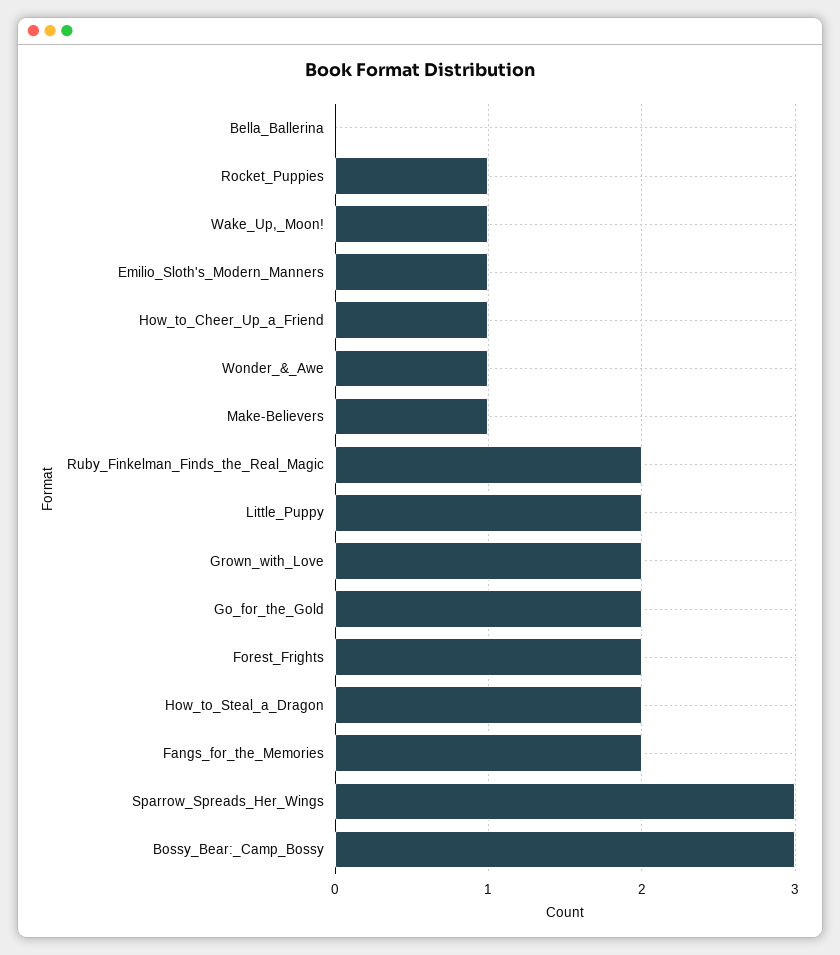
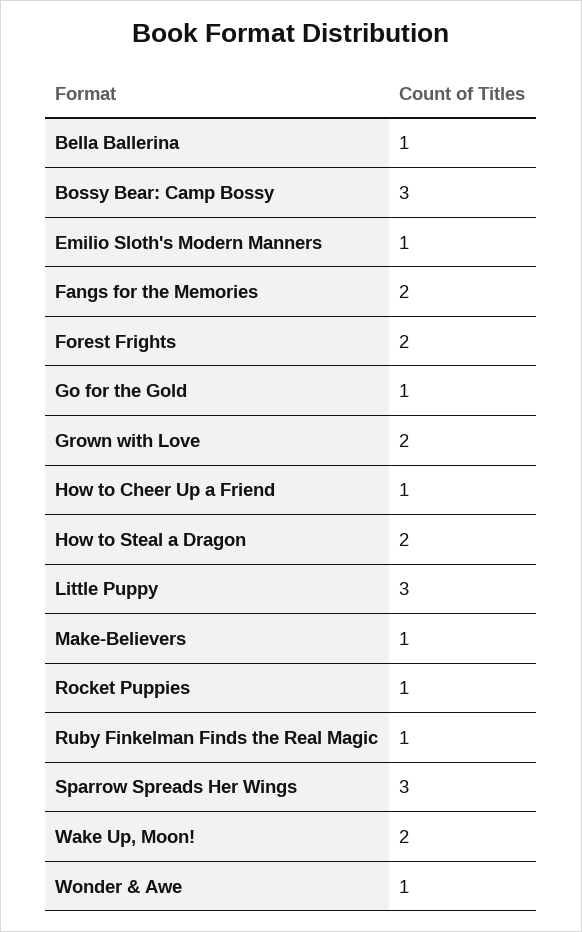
Bella_Ballerina: 0 -> 1
Wake_Up,_Moon!: 1 -> 2
Ruby_Finkelman_Finds_the_Real_Magic: 2 -> 1
Little_Puppy: 2 -> 3
Go_for_the_Gold: 2 -> 1

